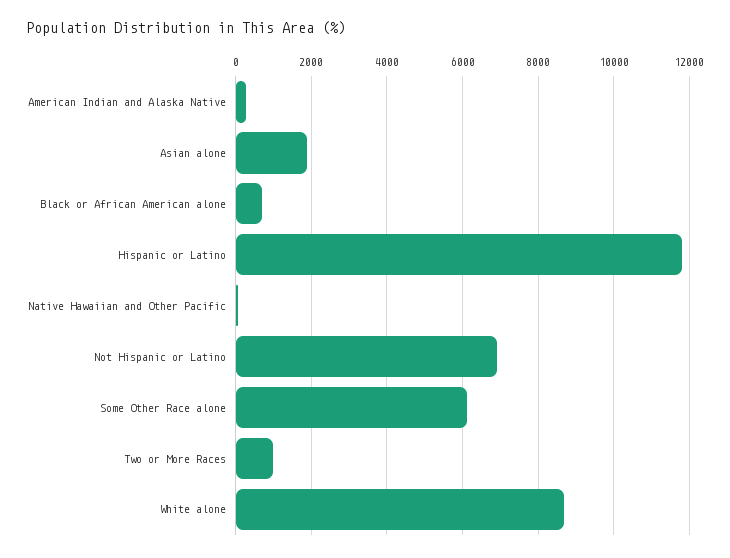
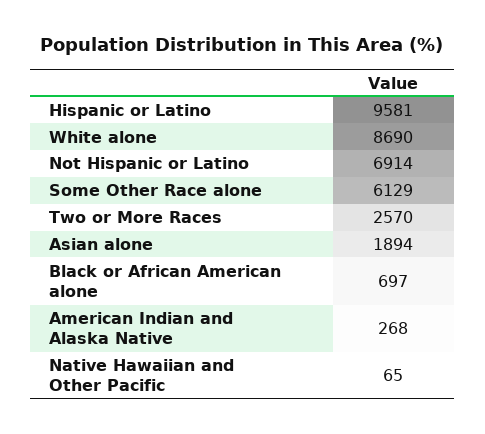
Hispanic or Latino: 11800 -> 9581
Two or More Races: 1000 -> 2570

